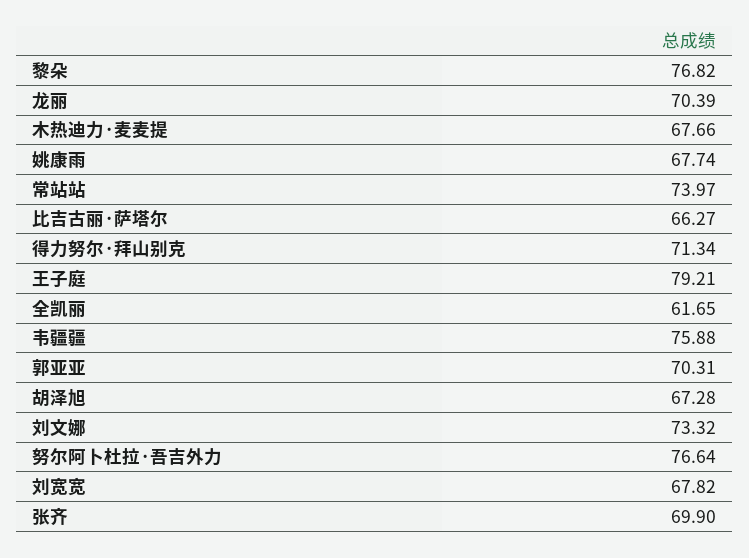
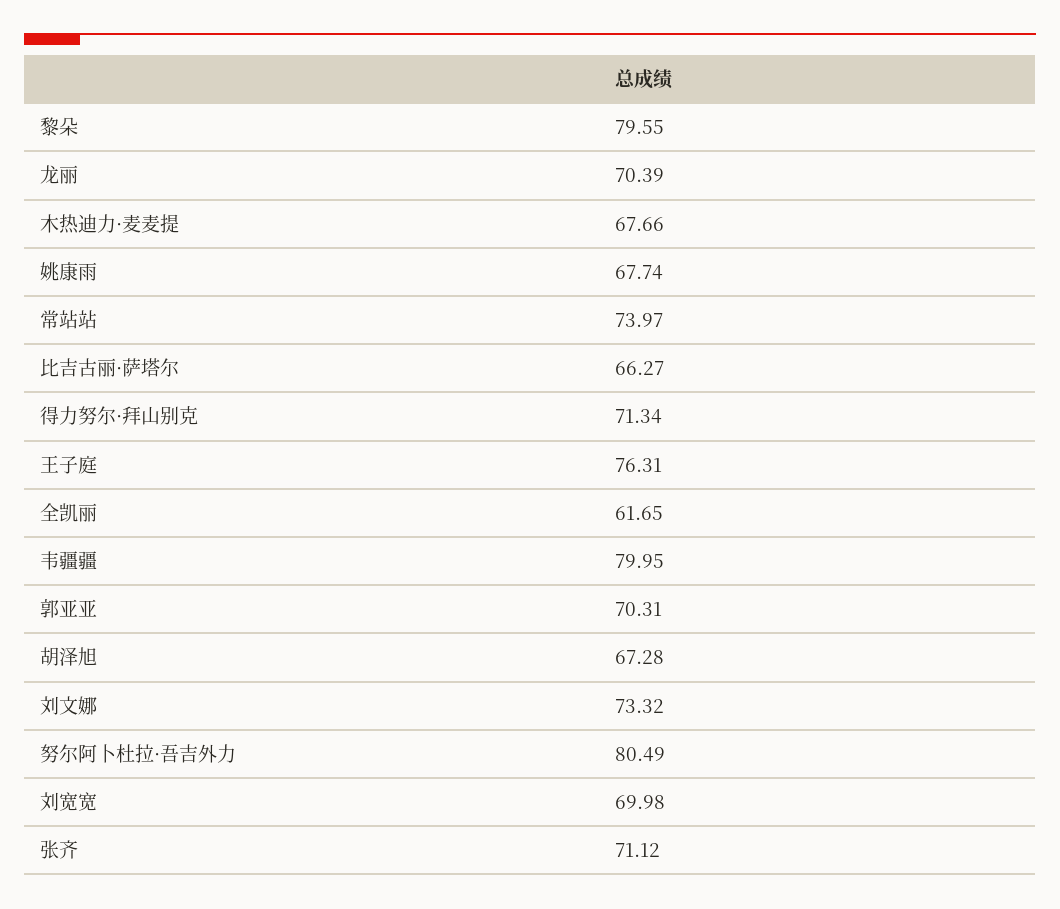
黎朵: 76.82 -> 79.55
王子庭: 79.21 -> 76.31
韦疆疆: 75.88 -> 79.95
努尔阿卜杜拉·吾吉外力: 76.64 -> 80.49
刘宽宽: 67.82 -> 69.98
张齐: 69.9 -> 71.12

